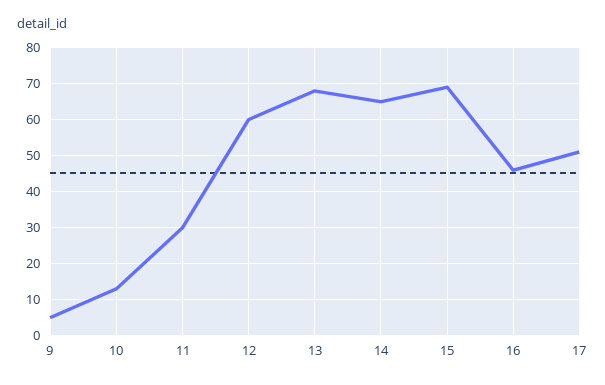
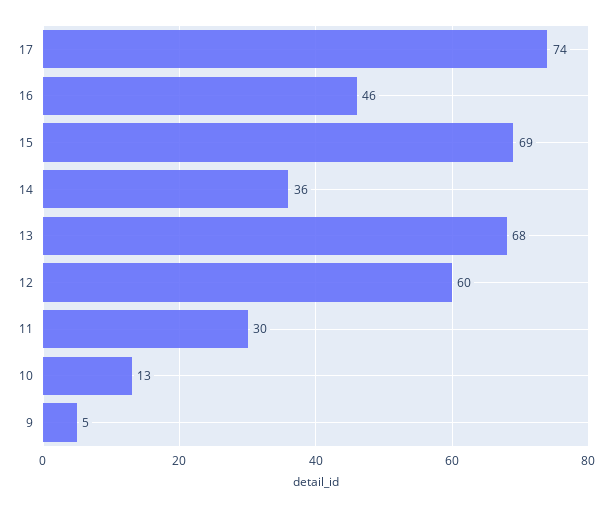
14: 65 -> 36
17: 50 -> 74

